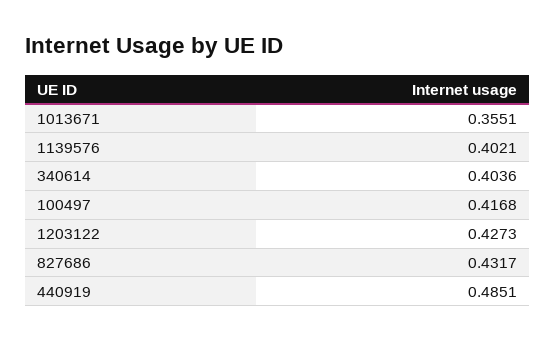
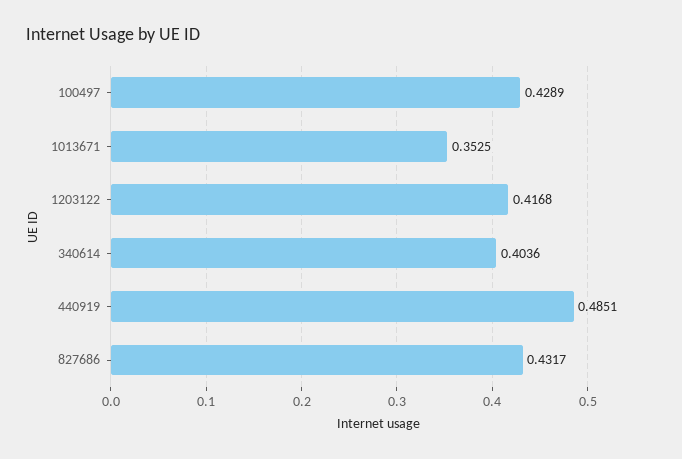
1013671: 0.3551 -> 0.3525
1139576: 0.4021 -> none
100497: 0.4168 -> 0.4289
1203122: 0.4273 -> 0.4168

